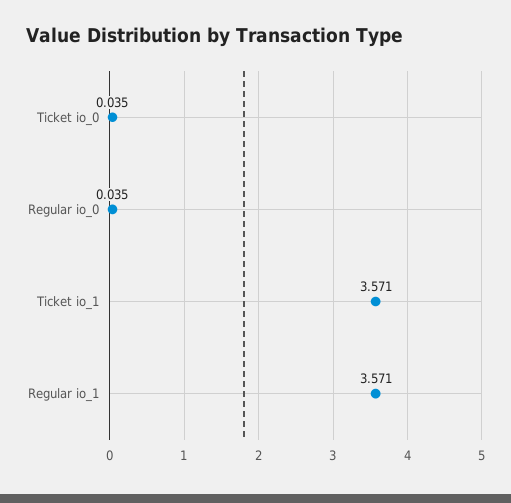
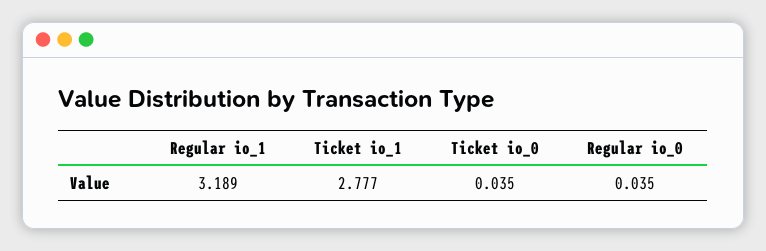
Ticket io_1: 3.571 -> 2.777
Regular io_1: 3.571 -> 3.189

